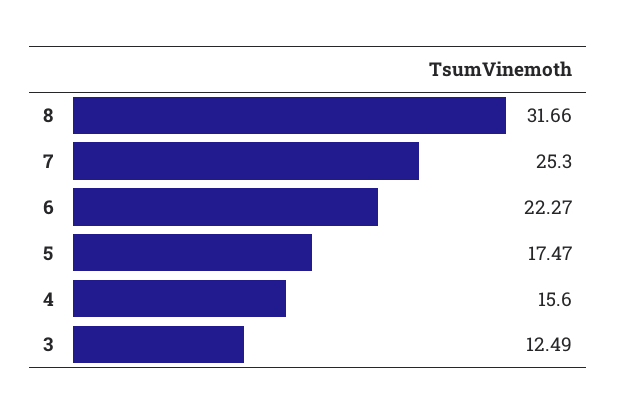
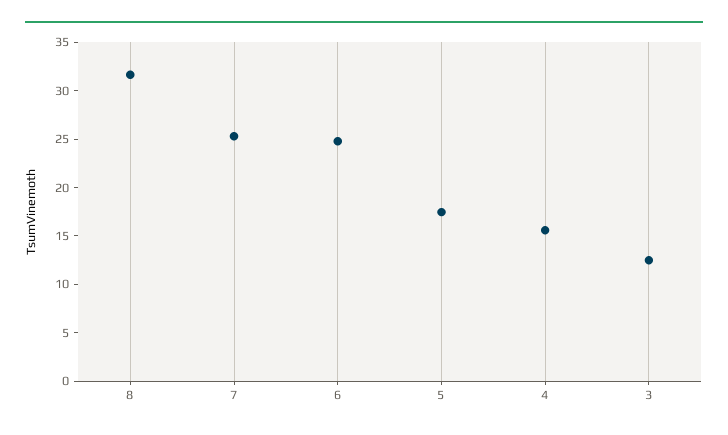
6: 22.27 -> 25

